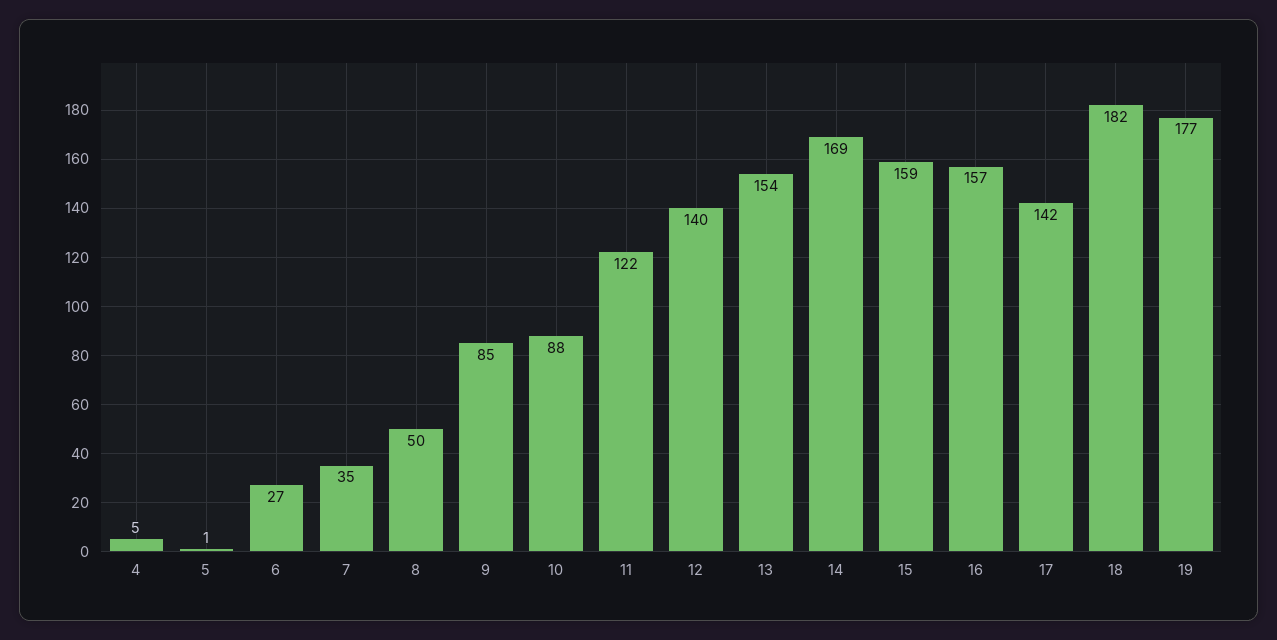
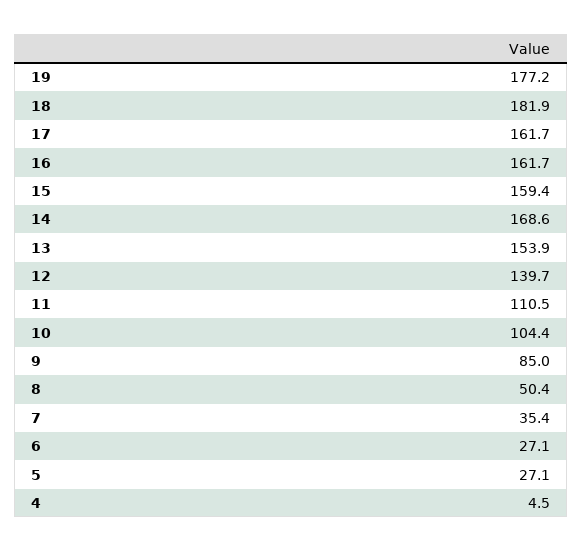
5: 1 -> 27.1
10: 88 -> 104.4
11: 122 -> 110.5
16: 157 -> 161.7
17: 142 -> 161.7

